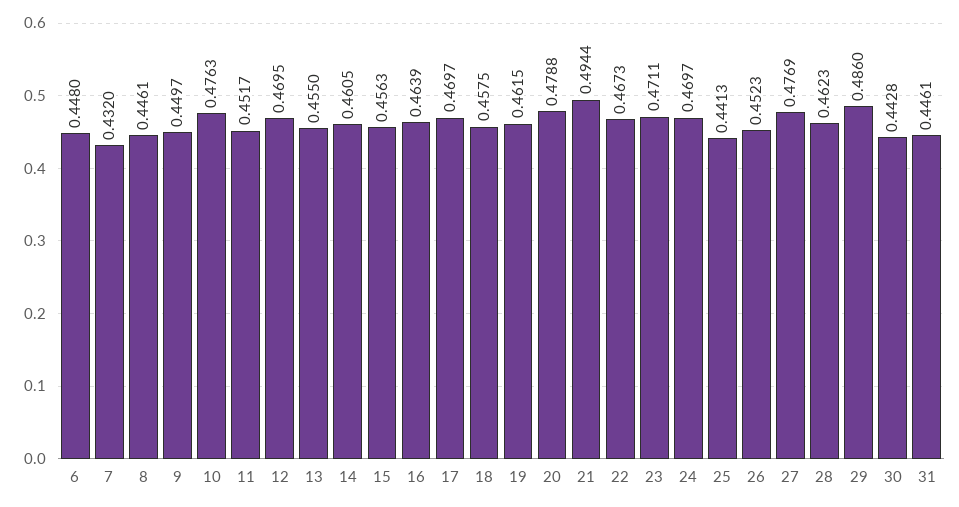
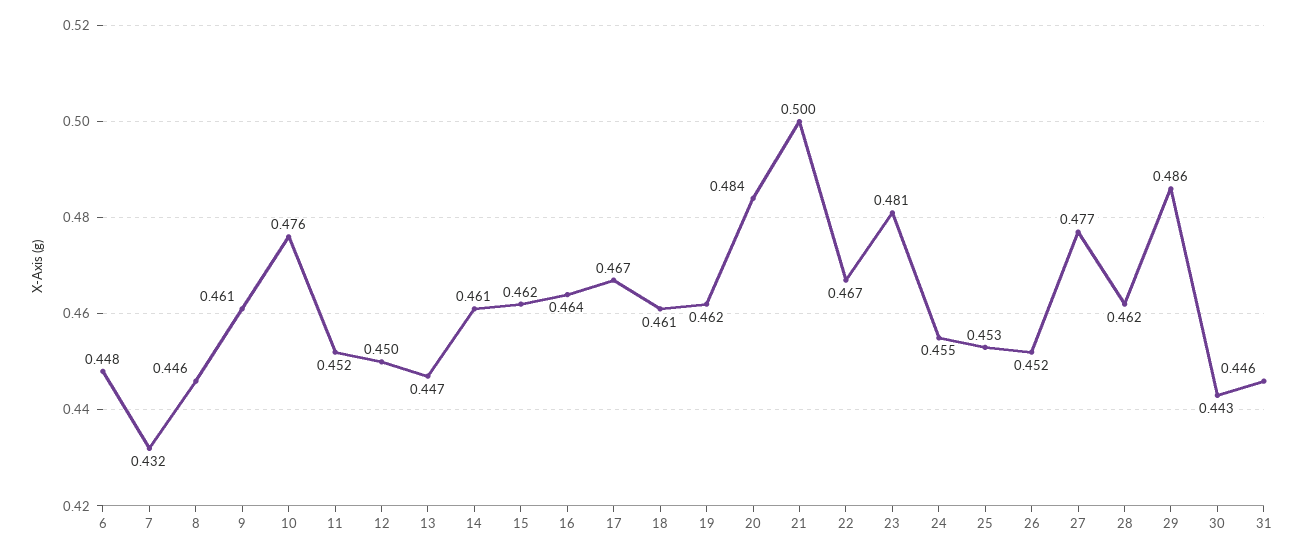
9: 0.4497 -> 0.461
12: 0.4695 -> 0.45
13: 0.455 -> 0.447
15: 0.4563 -> 0.462
17: 0.4697 -> 0.467
18: 0.4575 -> 0.461
20: 0.4788 -> 0.484
21: 0.4944 -> 0.5
23: 0.4711 -> 0.481
24: 0.4697 -> 0.455
25: 0.4413 -> 0.453

